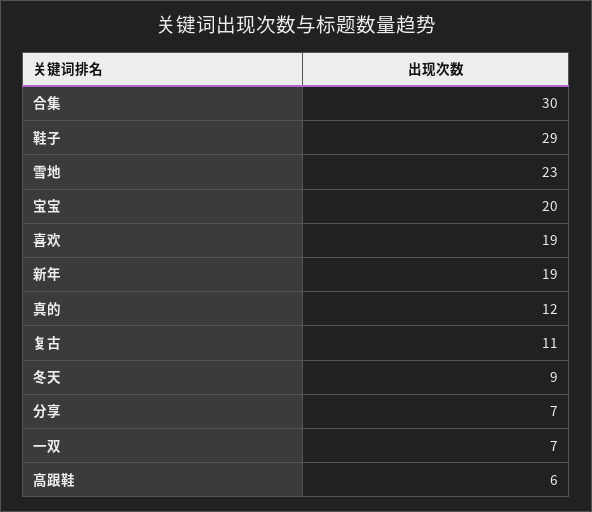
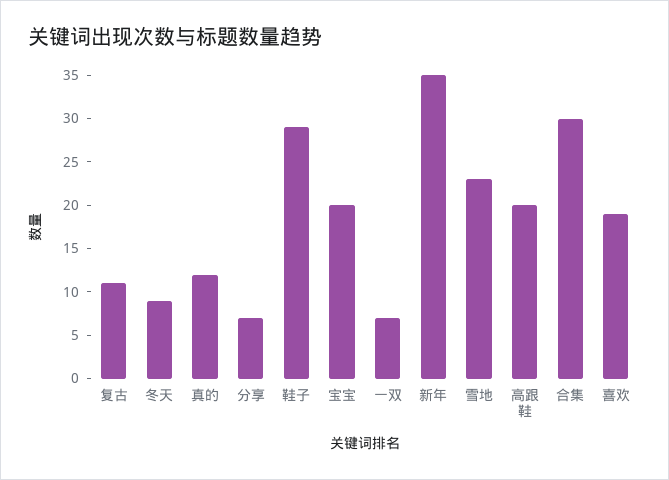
新年: 19 -> 35
高跟鞋: 6 -> 20

